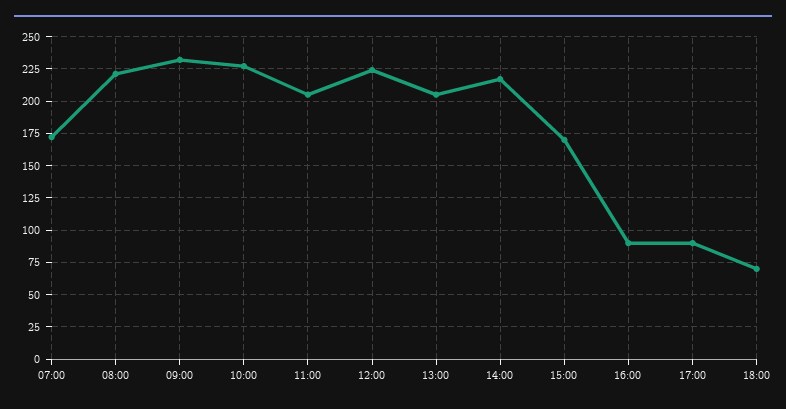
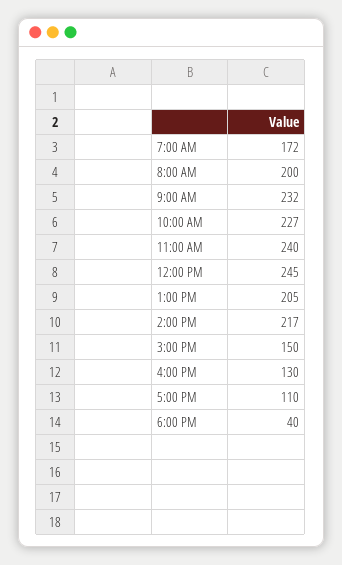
08:00: 220 -> 200
11:00: 205 -> 240
12:00: 225 -> 245
15:00: 170 -> 150
16:00: 90 -> 130
17:00: 90 -> 110
18:00: 70 -> 40

